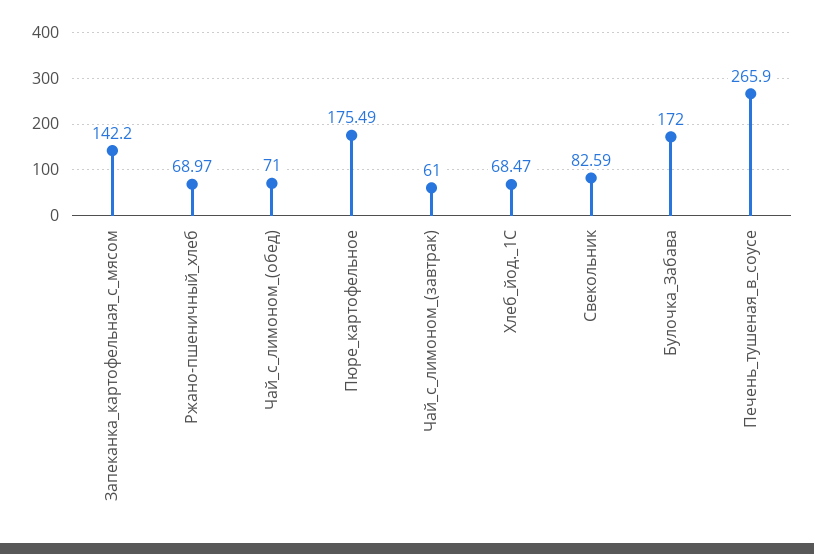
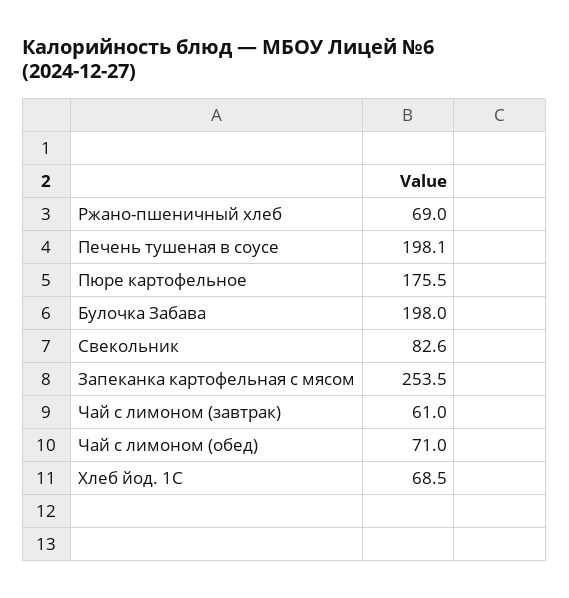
Запеканка_картофельная_с_мясом: 142.2 -> 253.5
Булочка_Забава: 172 -> 198
Печень_тушеная_в_соусе: 265.9 -> 198.1

